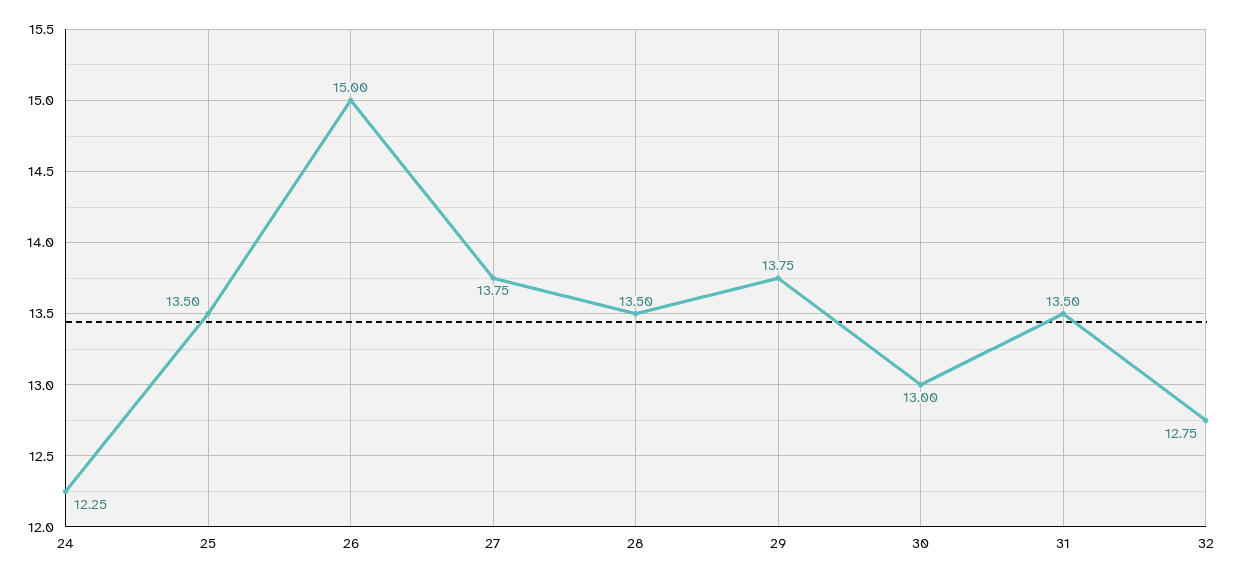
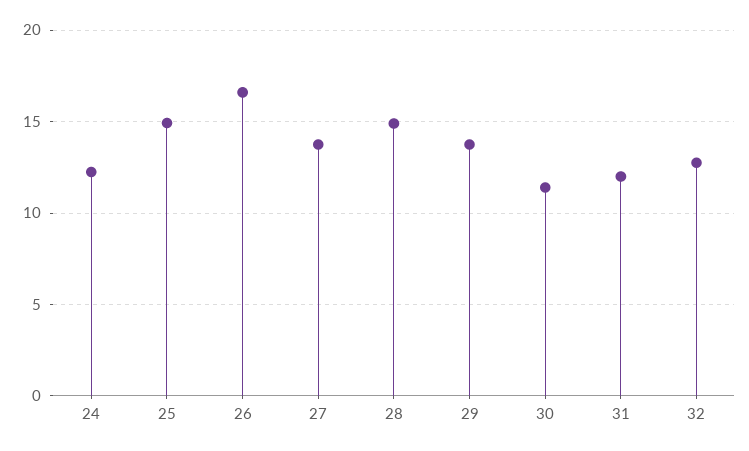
25: 13.5 -> 15
26: 15 -> 16.5
28: 13.5 -> 15
30: 13 -> 11.5
31: 13.5 -> 12

